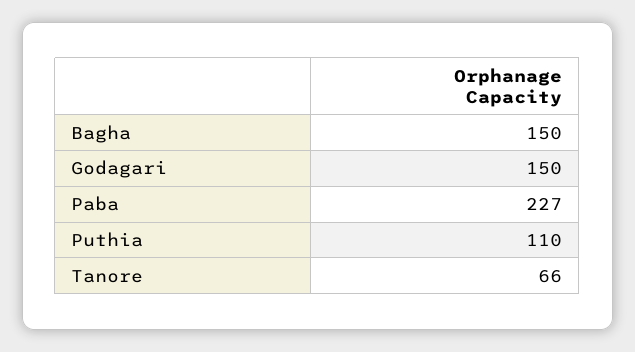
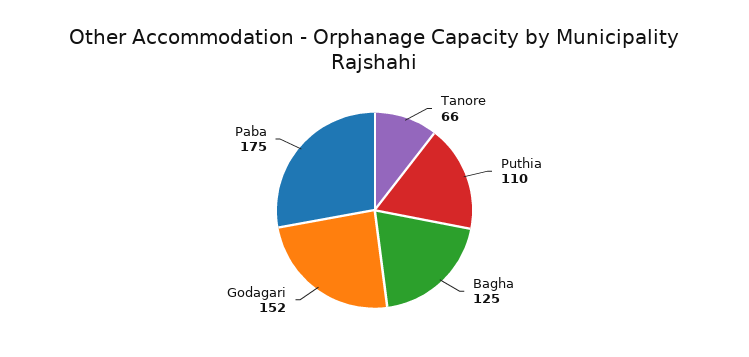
Bagha: 150 -> 125
Godagari: 150 -> 152
Paba: 227 -> 175

